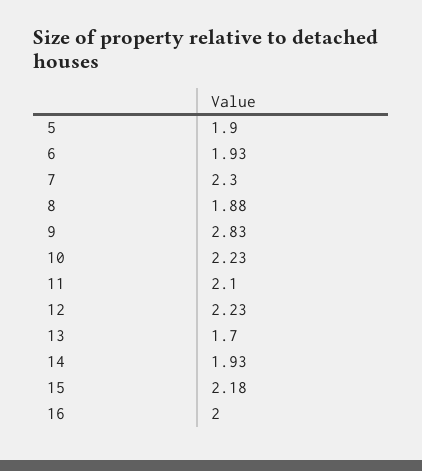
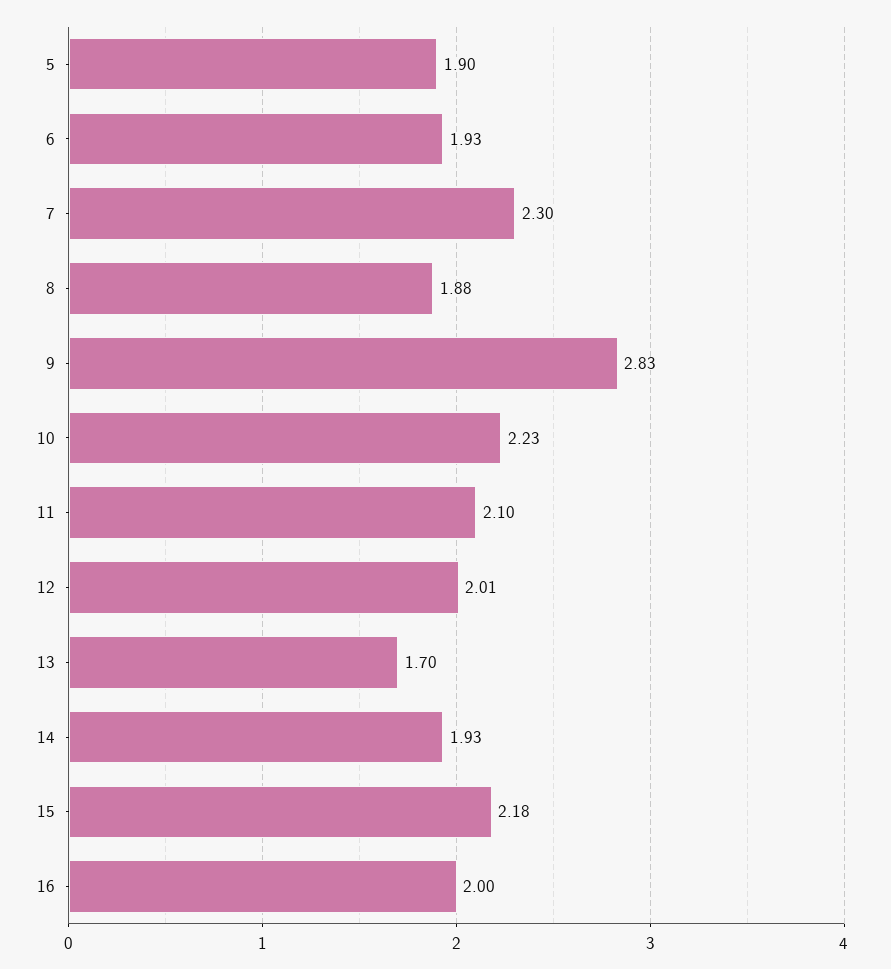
12: 2.23 -> 2.01

